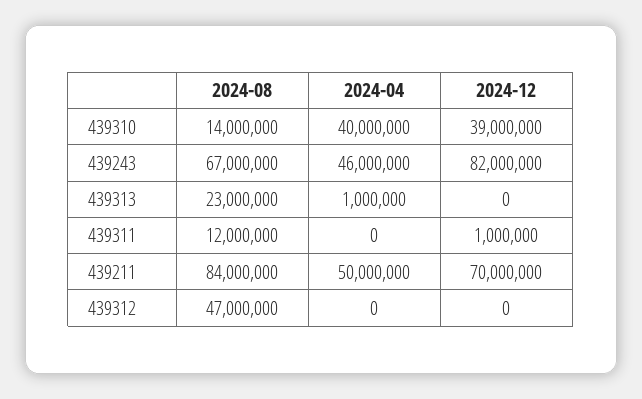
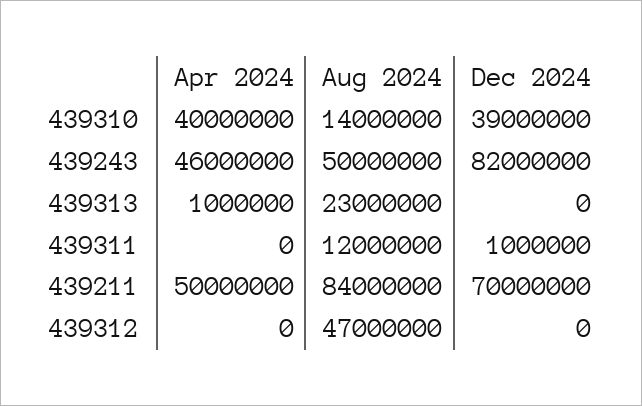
2024-08, 439243: 67000000 -> 50000000

